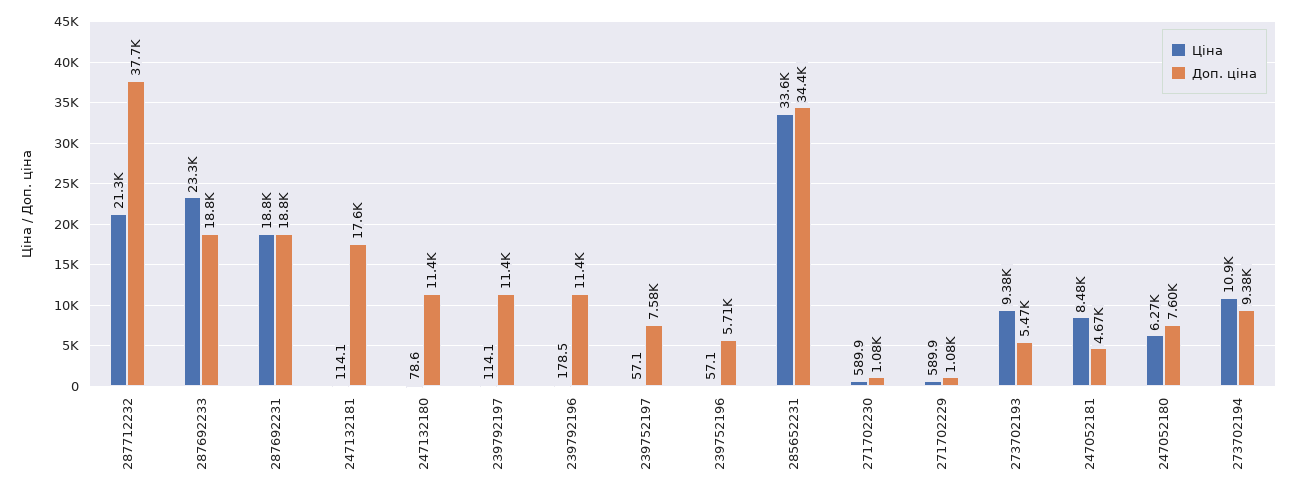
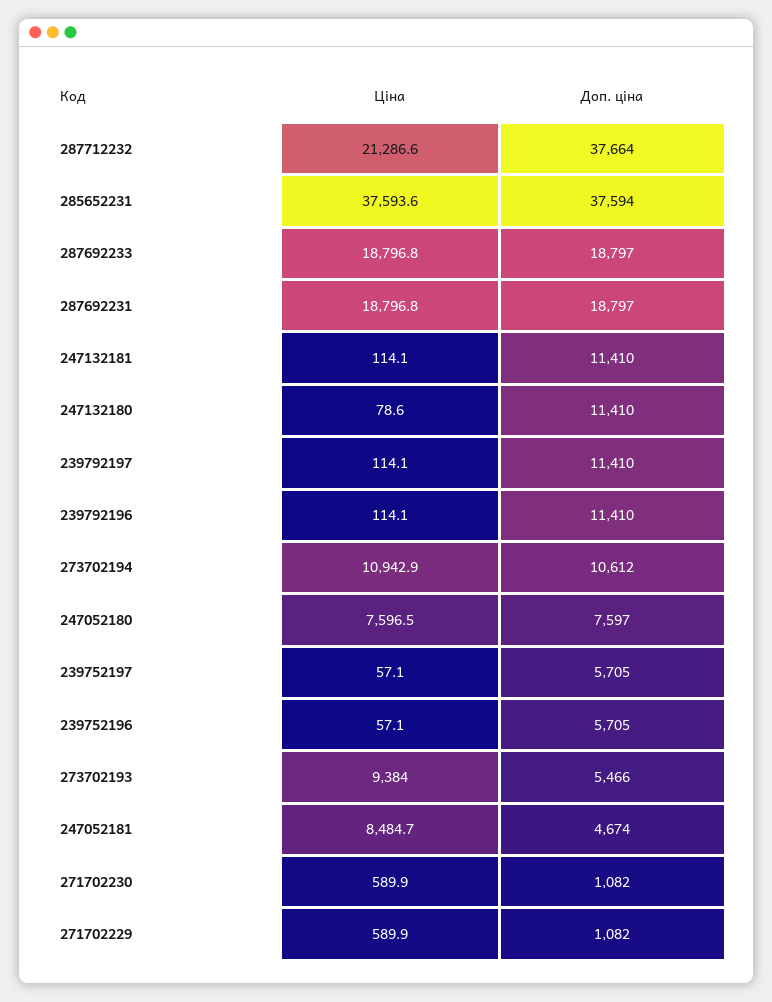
Ціна, 287692233: 23300 -> 18796.8
Доп. ціна, 247132181: 17600 -> 11410
Ціна, 239792196: 178.5 -> 114.1
Доп. ціна, 239752197: 7580 -> 5705
Ціна, 285652231: 33600 -> 37593.6
Доп. ціна, 285652231: 34400 -> 37594
Ціна, 247052180: 6270 -> 7596.5
Доп. ціна, 273702194: 9380 -> 10612

